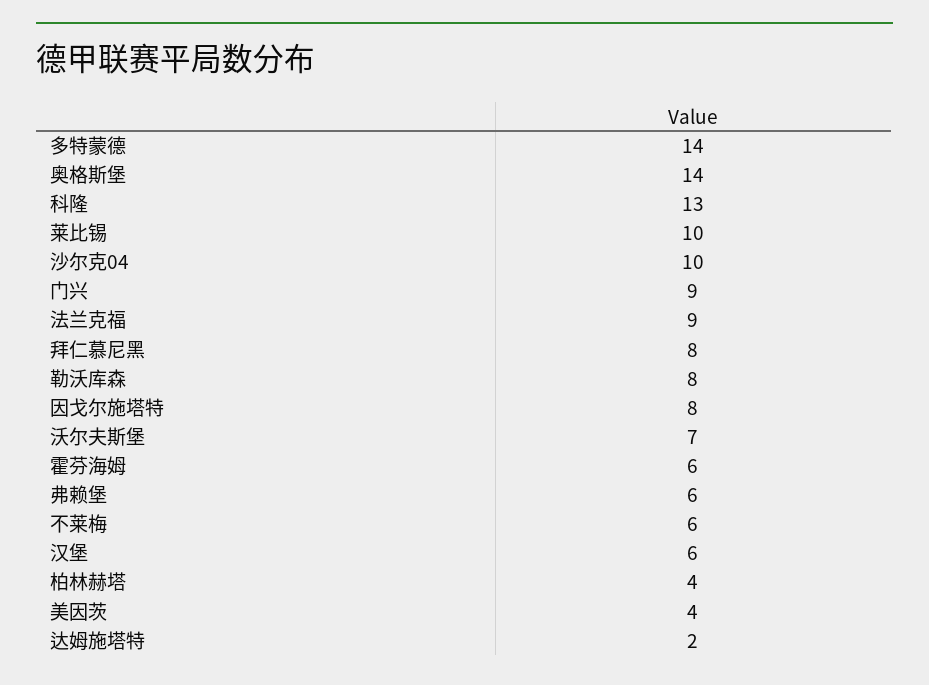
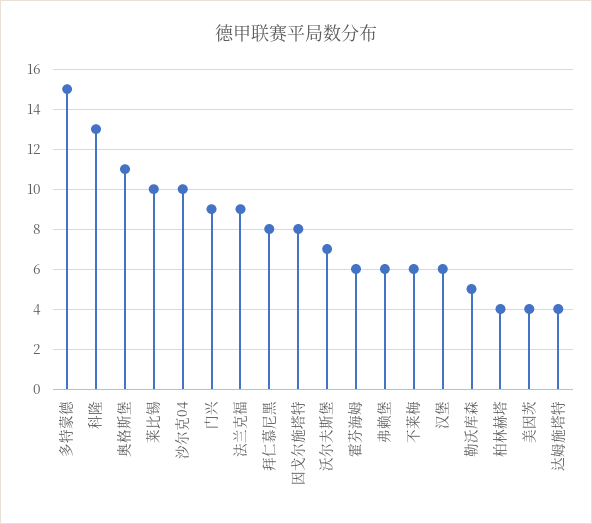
多特蒙德: 14 -> 15
奥格斯堡: 14 -> 11
勒沃库森: 8 -> 5
达姆施塔特: 2 -> 4

